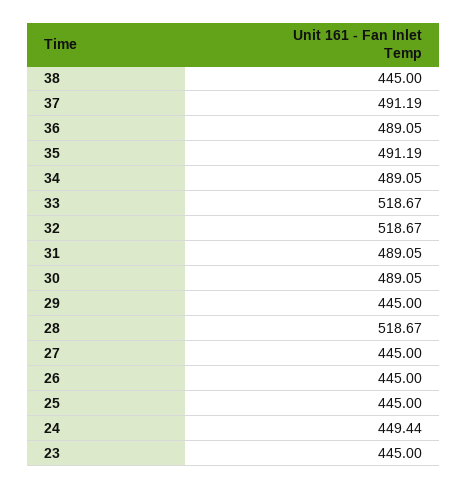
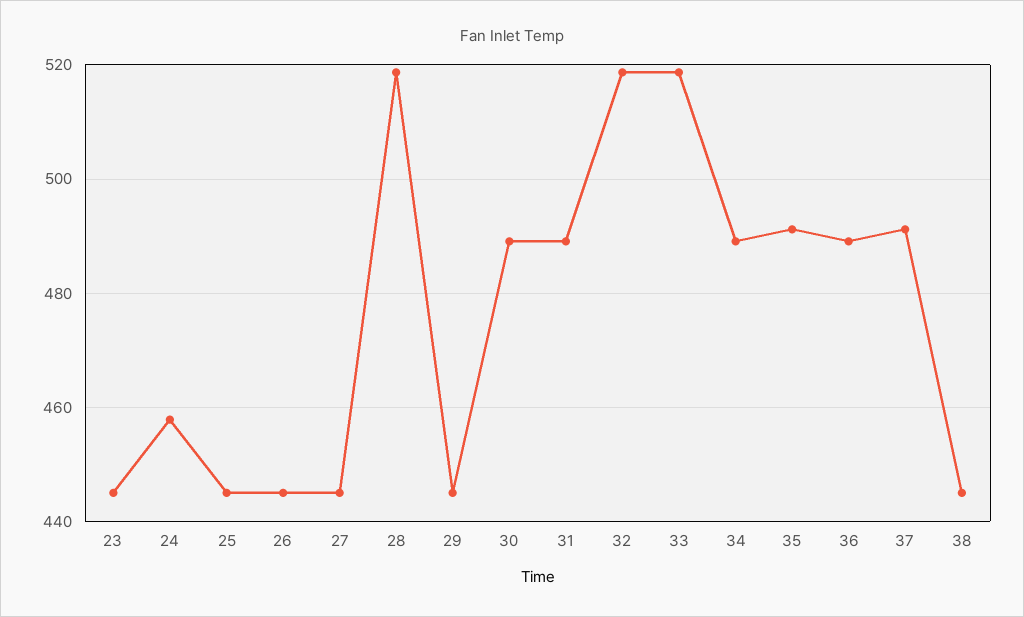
24: 449.44 -> 458

